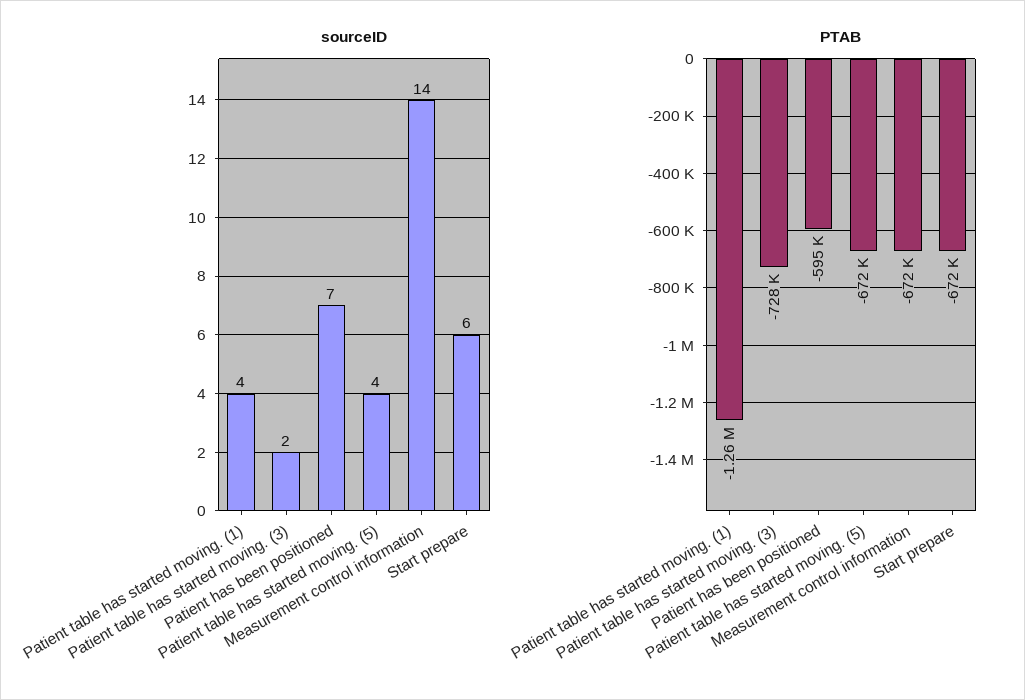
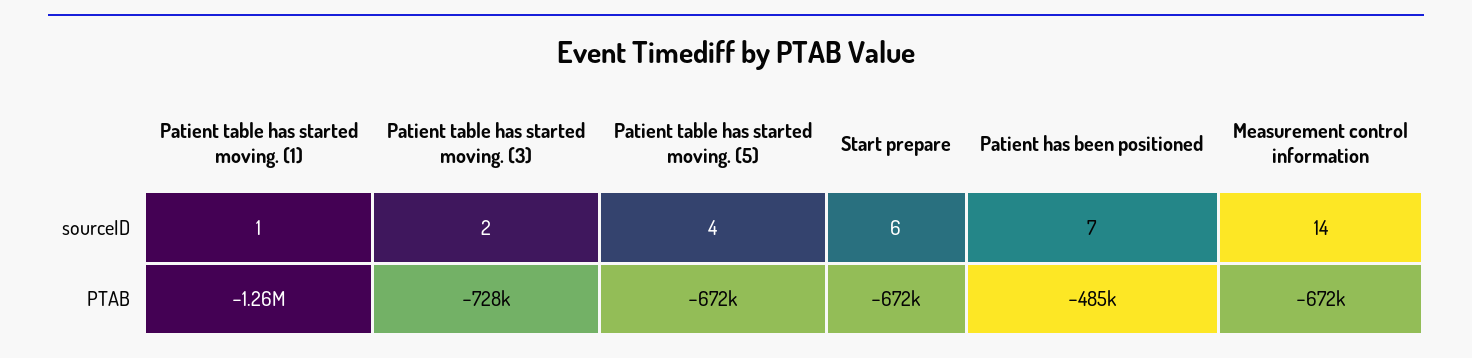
sourceID, Patient table has started moving. (1): 4 -> 1
PTAB, Patient has been positioned: -595000 -> -485000

